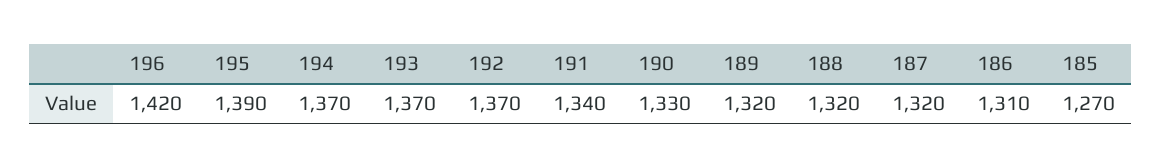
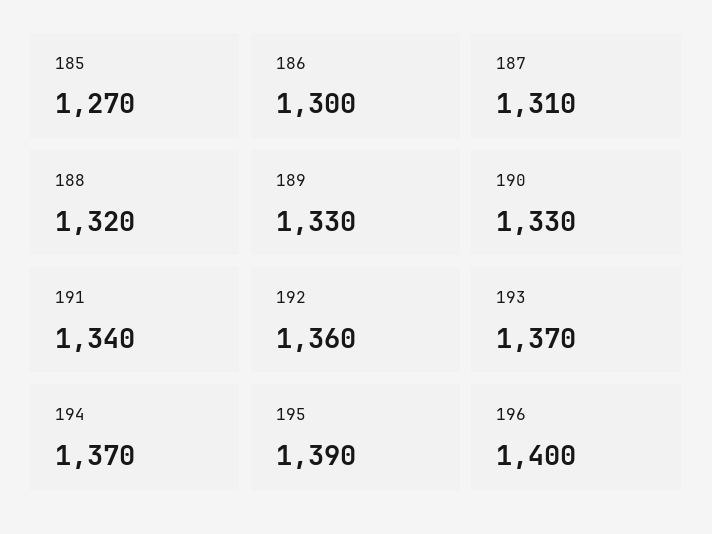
196: 1420 -> 1400
192: 1370 -> 1360
189: 1320 -> 1330
187: 1320 -> 1310
186: 1310 -> 1300

